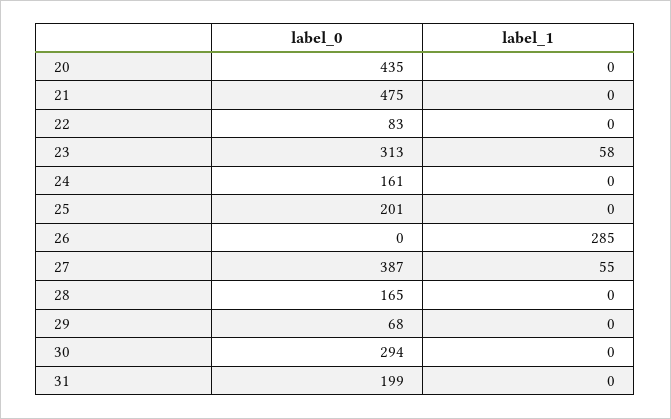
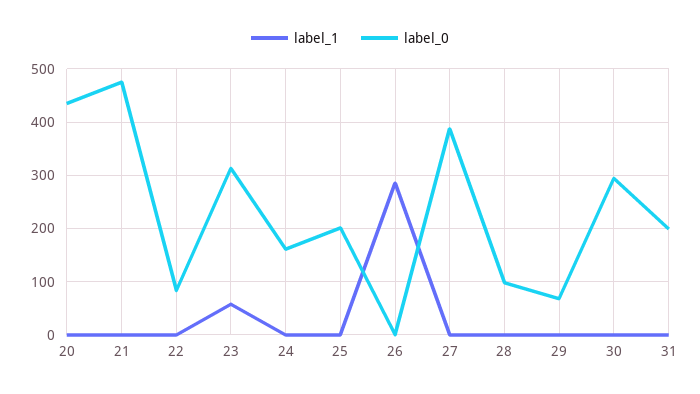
label_1, 27: 55 -> 0
label_0, 28: 165 -> 100

